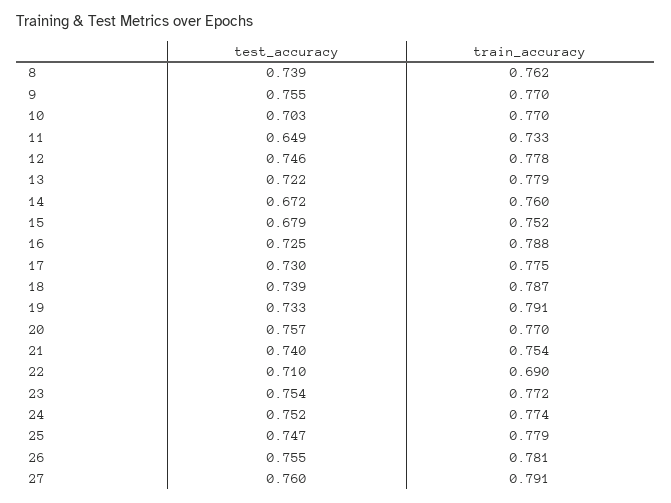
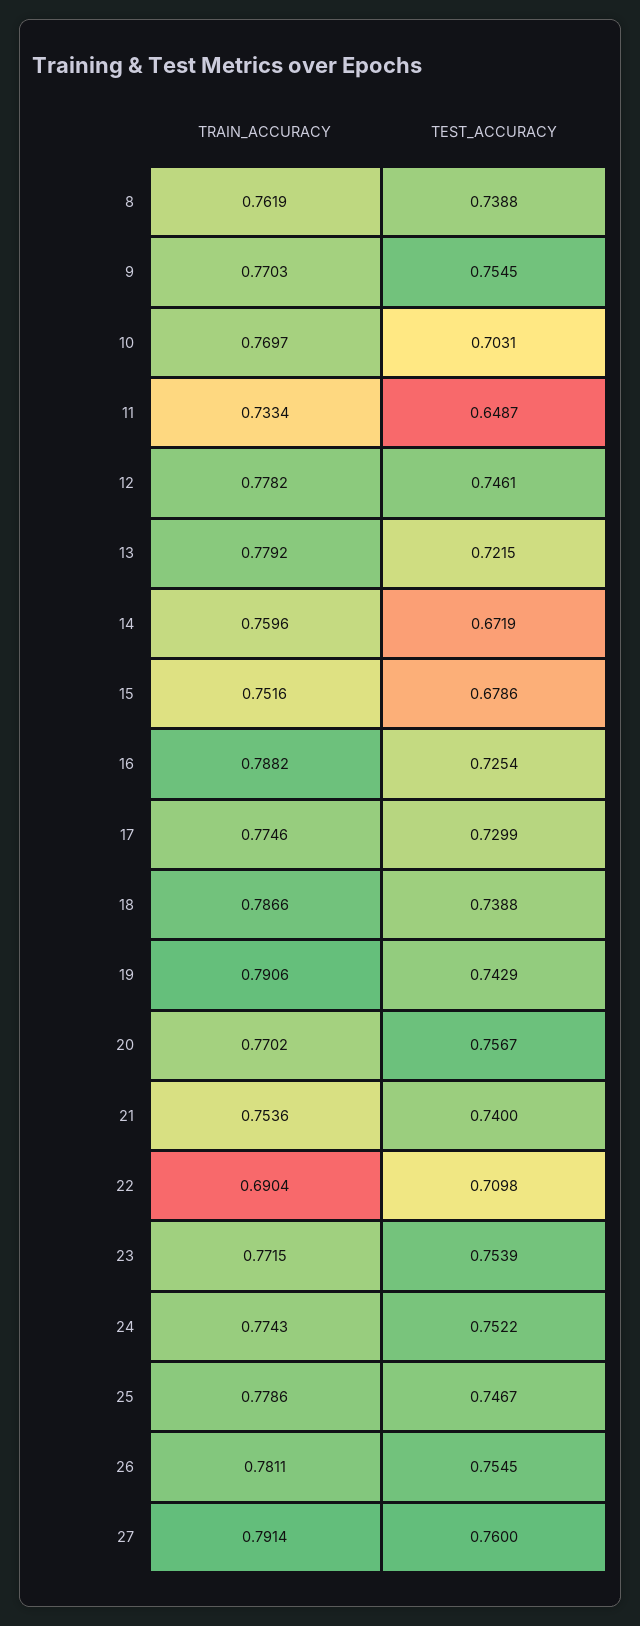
test_accuracy, 19: 0.733 -> 0.7429

